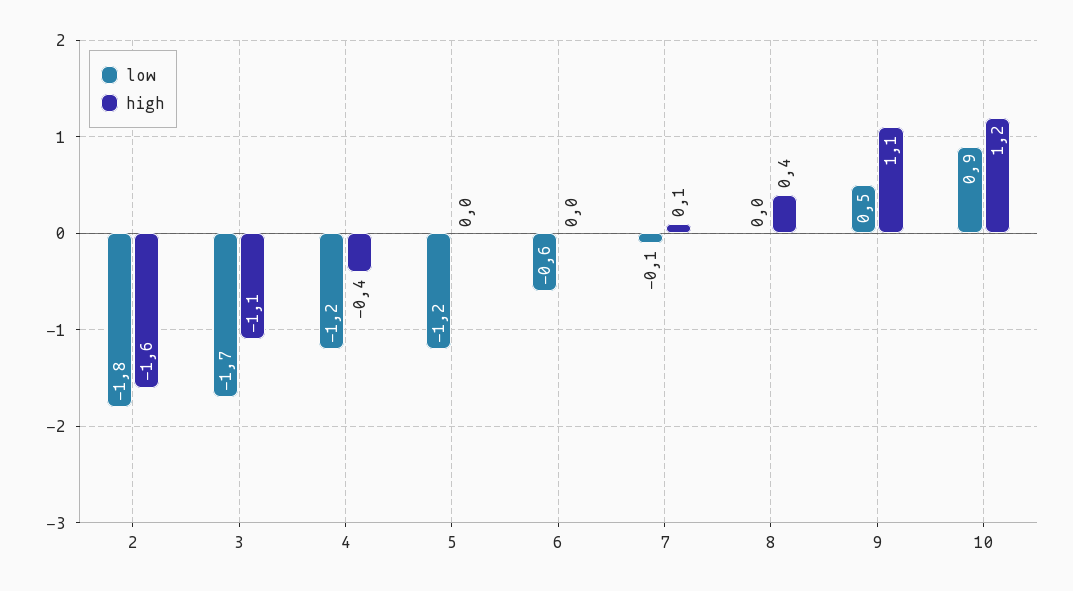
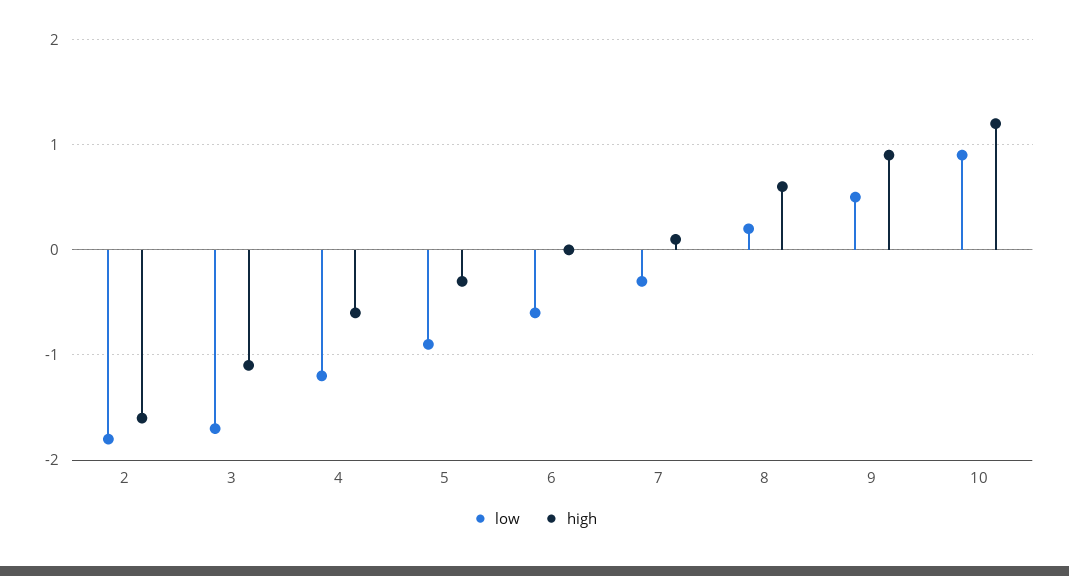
high, 4: -0.4 -> -0.6
low, 5: -1.2 -> -0.9
high, 5: 0 -> -0.3
low, 7: -0.1 -> -0.3
low, 8: 0 -> 0.2
high, 8: 0.4 -> 0.6
high, 9: 1.1 -> 0.9

